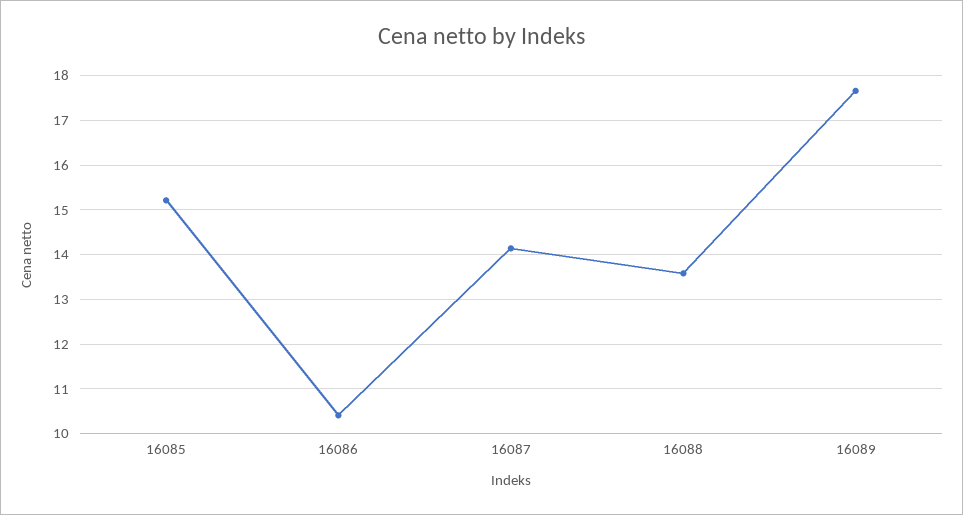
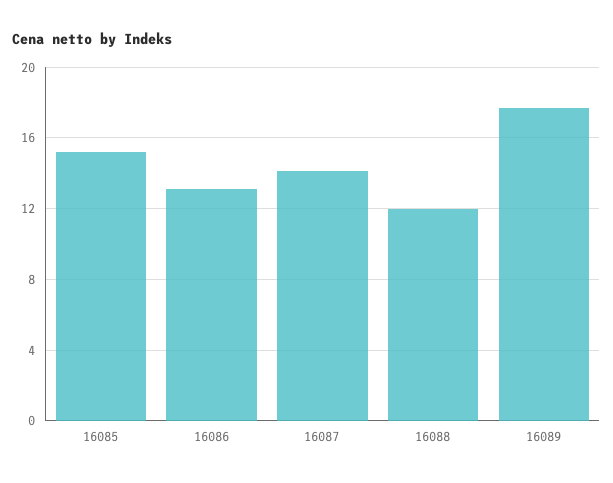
16086: 10.4 -> 13
16088: 13.6 -> 12

